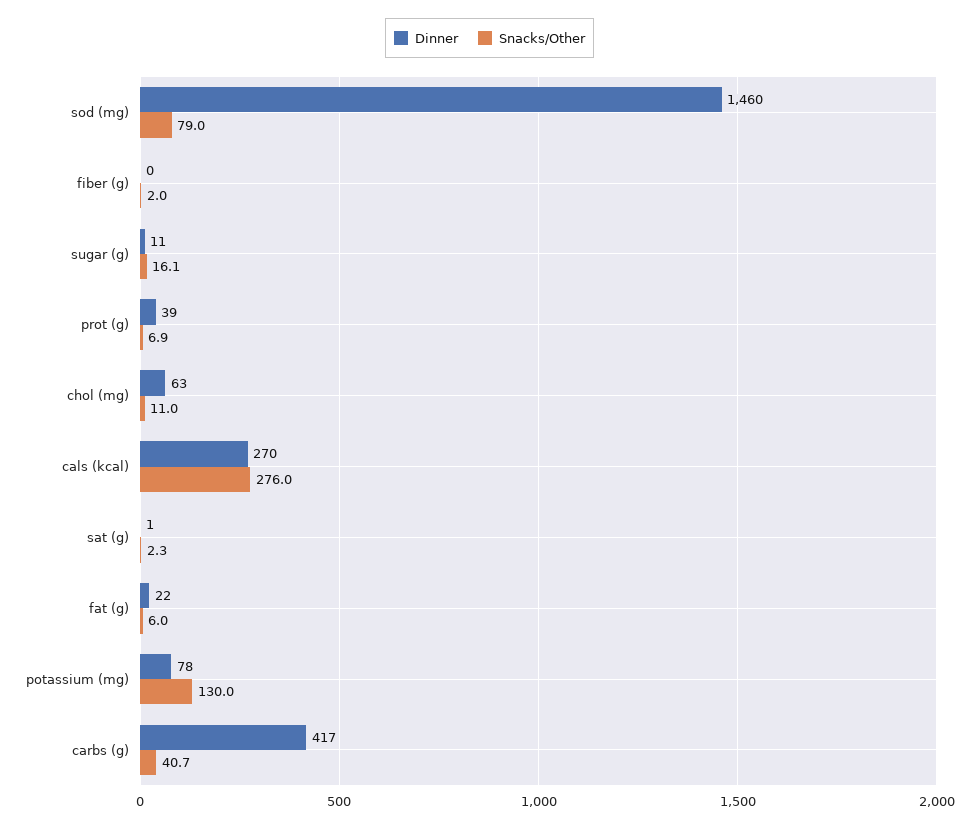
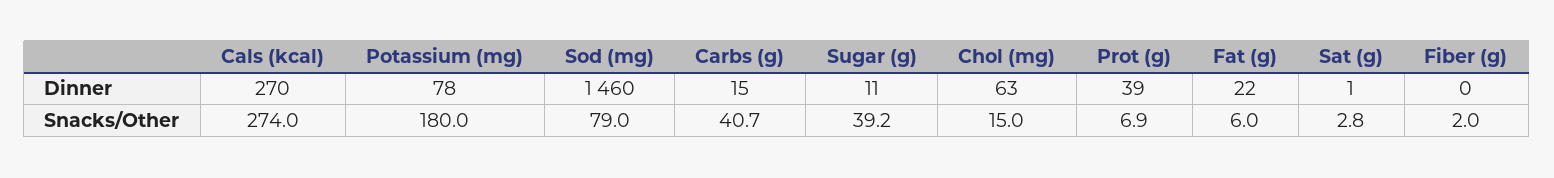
Snacks/Other, sugar (g): 16.1 -> 39.2
Snacks/Other, chol (mg): 11 -> 15
Snacks/Other, cals (kcal): 276 -> 274
Snacks/Other, sat (g): 2.3 -> 2.8
Snacks/Other, potassium (mg): 130 -> 180
Dinner, carbs (g): 417 -> 15

